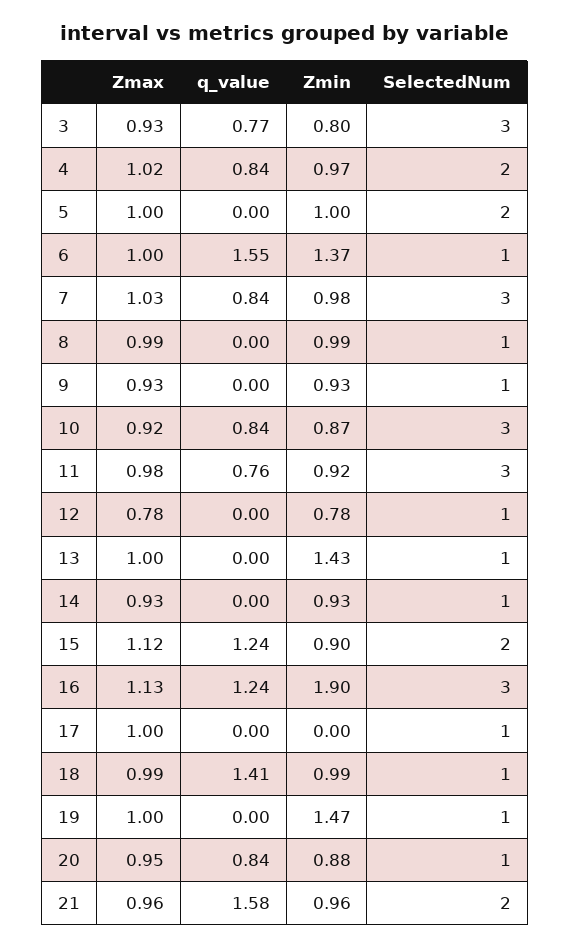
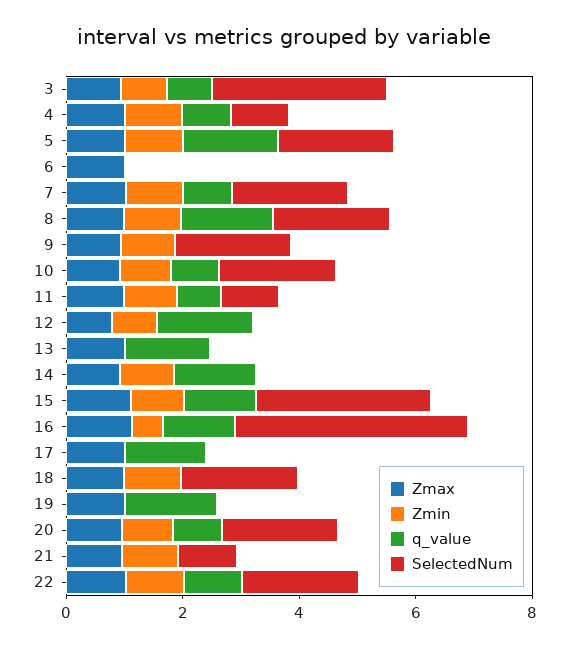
SelectedNum, 4: 2 -> 1
q_value, 5: 0 -> 1.5
q_value, 6: 1.55 -> 0
Zmin, 6: 1.37 -> 0
SelectedNum, 6: 1 -> 0
SelectedNum, 7: 3 -> 2
q_value, 8: 0 -> 1.5
SelectedNum, 8: 1 -> 2
SelectedNum, 9: 1 -> 2
SelectedNum, 10: 3 -> 2
SelectedNum, 11: 3 -> 1
q_value, 12: 0 -> 1.5
SelectedNum, 12: 1 -> 0
q_value, 13: 0 -> 1.5
Zmin, 13: 1.43 -> 0
SelectedNum, 13: 1 -> 0
q_value, 14: 0 -> 1.5
SelectedNum, 14: 1 -> 0
SelectedNum, 15: 2 -> 3
Zmin, 16: 1.9 -> 0.5
SelectedNum, 16: 3 -> 4
q_value, 17: 0 -> 1.5
SelectedNum, 17: 1 -> 0
q_value, 18: 1.41 -> 0
SelectedNum, 18: 1 -> 2
q_value, 19: 0 -> 1.5
Zmin, 19: 1.47 -> 0
SelectedNum, 19: 1 -> 0
SelectedNum, 20: 1 -> 2
q_value, 21: 1.58 -> 0
SelectedNum, 21: 2 -> 1
Zmax, 22: none -> 1
Zmin, 22: none -> 1
q_value, 22: none -> 1
SelectedNum, 22: none -> 2

